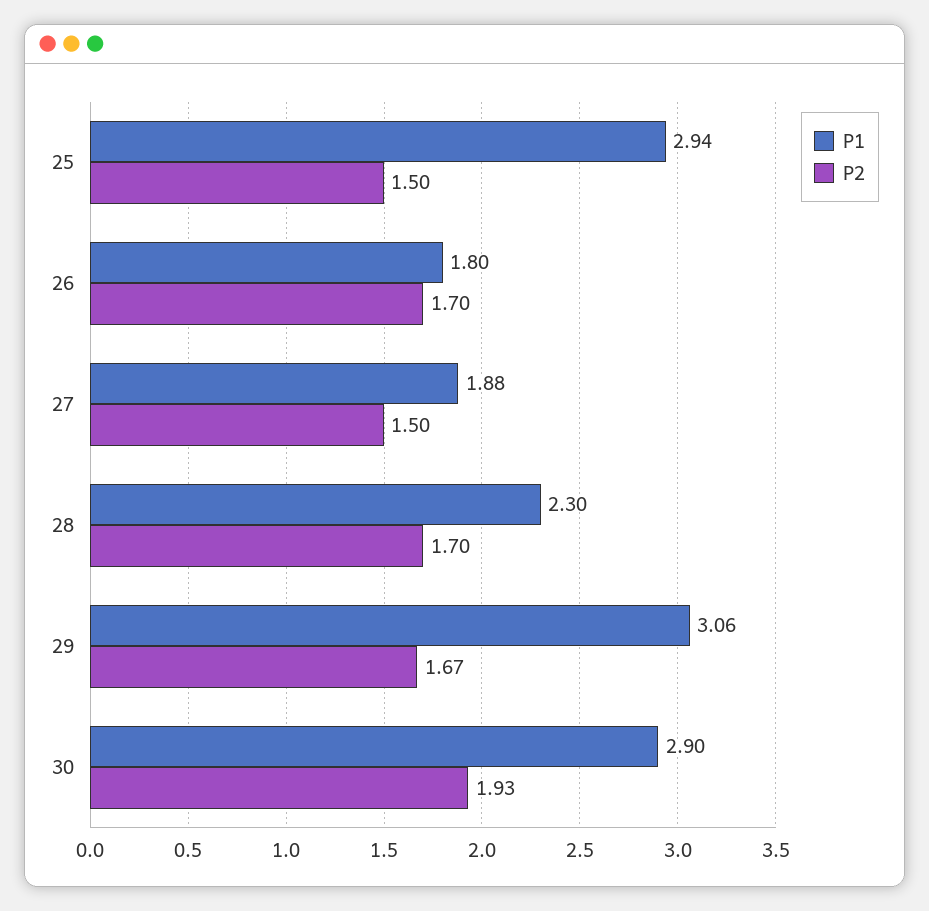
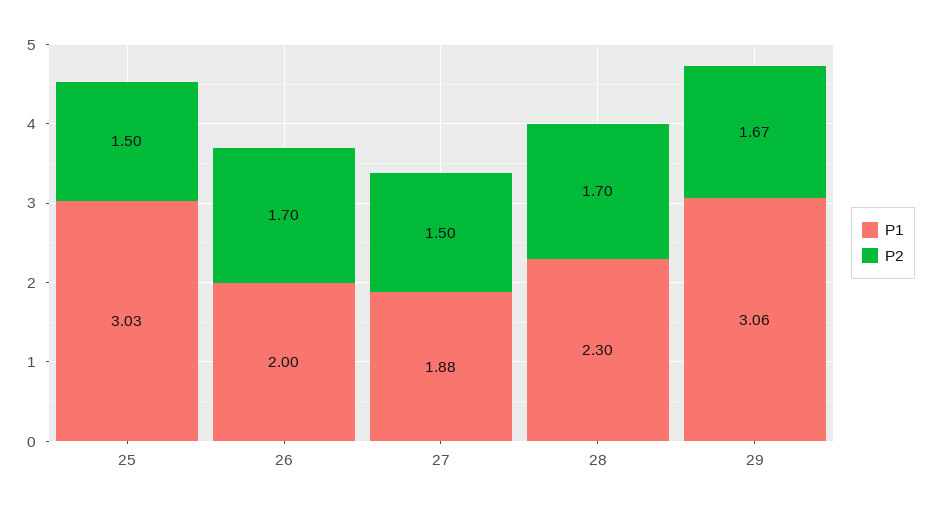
P1, 25: 2.94 -> 3.03
P1, 26: 1.8 -> 2
P1, 30: 2.9 -> none
P2, 30: 1.93 -> none

